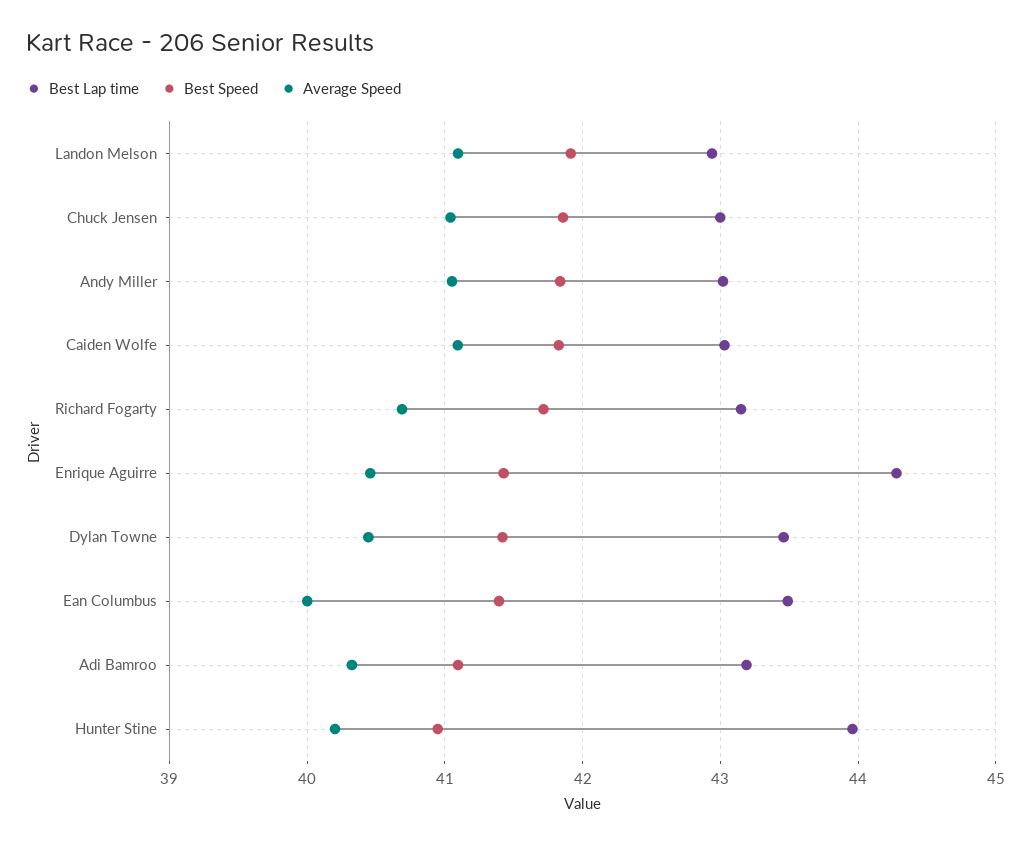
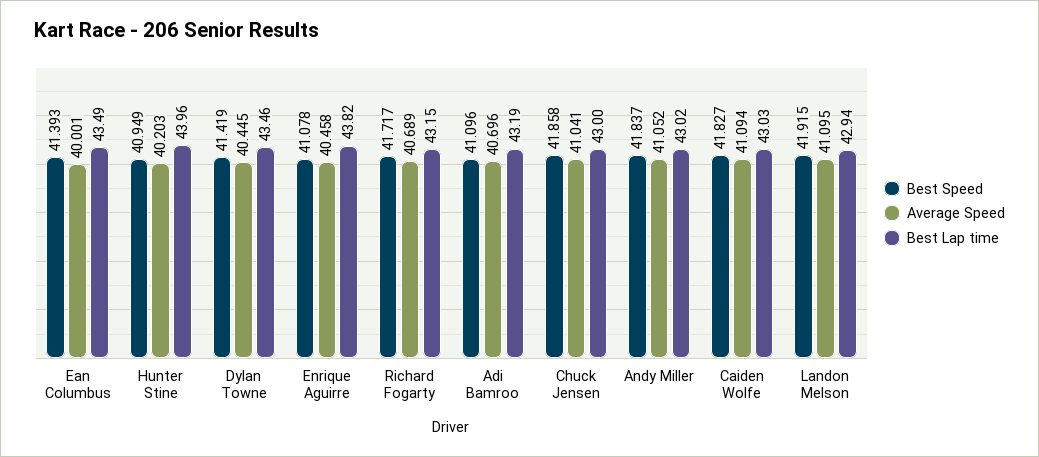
Best Lap time, Enrique Aguirre: 44.3 -> 43.82
Best Speed, Enrique Aguirre: 41.4 -> 41.078
Average Speed, Adi Bamroo: 40.3 -> 40.696

